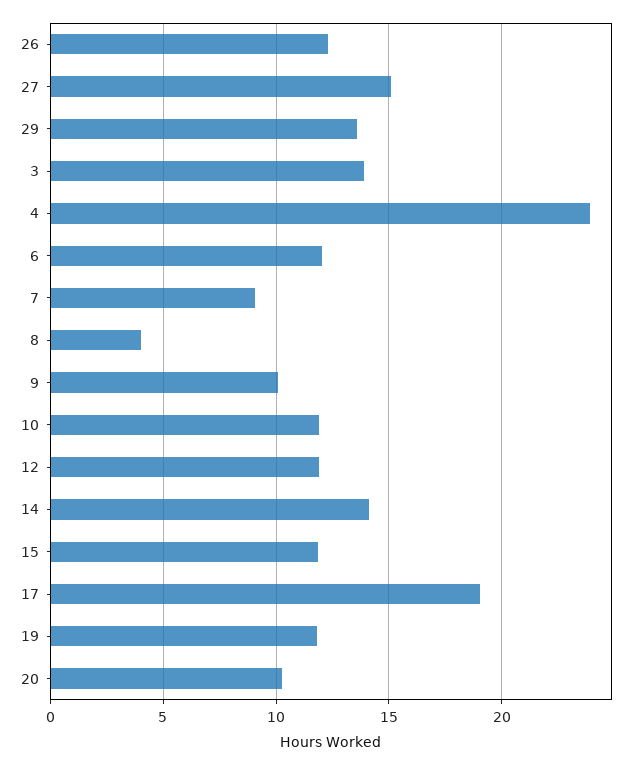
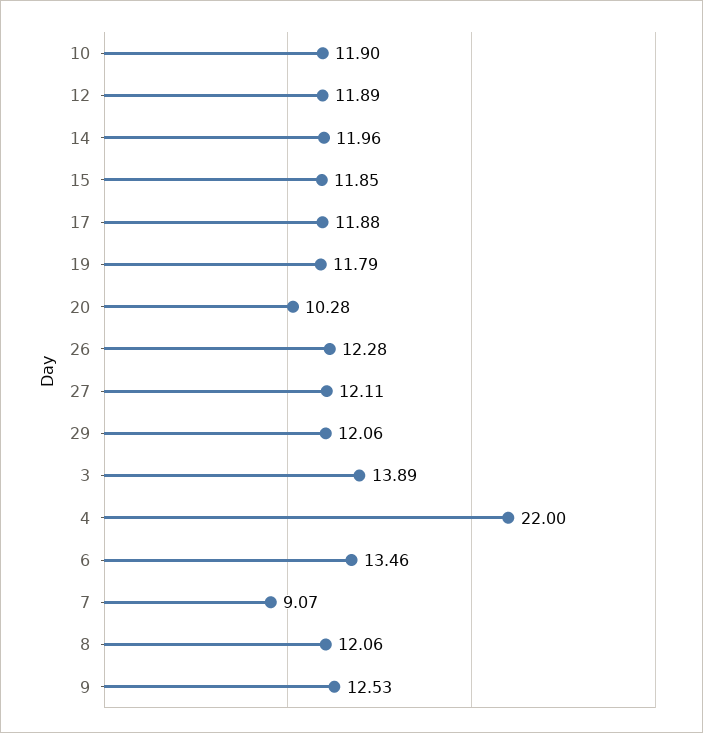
27: 15 -> 12.11
29: 13.5 -> 12.06
4: 24 -> 22
6: 12 -> 13.46
8: 4 -> 12.06
9: 10 -> 12.53
14: 14 -> 11.96
17: 19 -> 11.88

